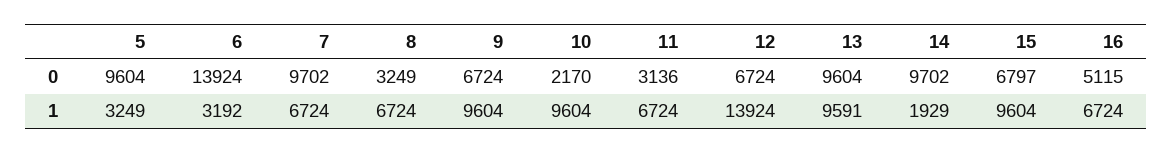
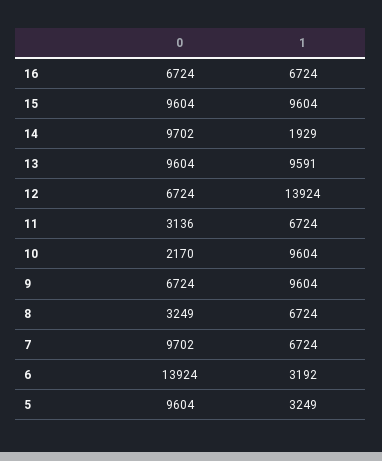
15, 0: 6797 -> 9604
16, 0: 5115 -> 6724

